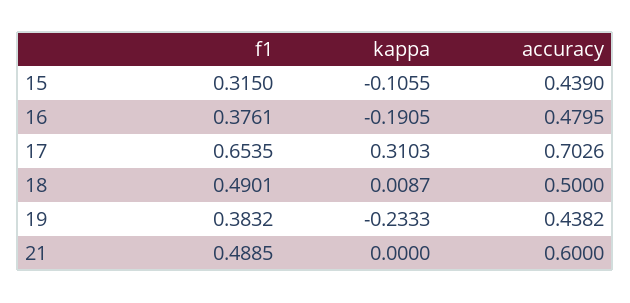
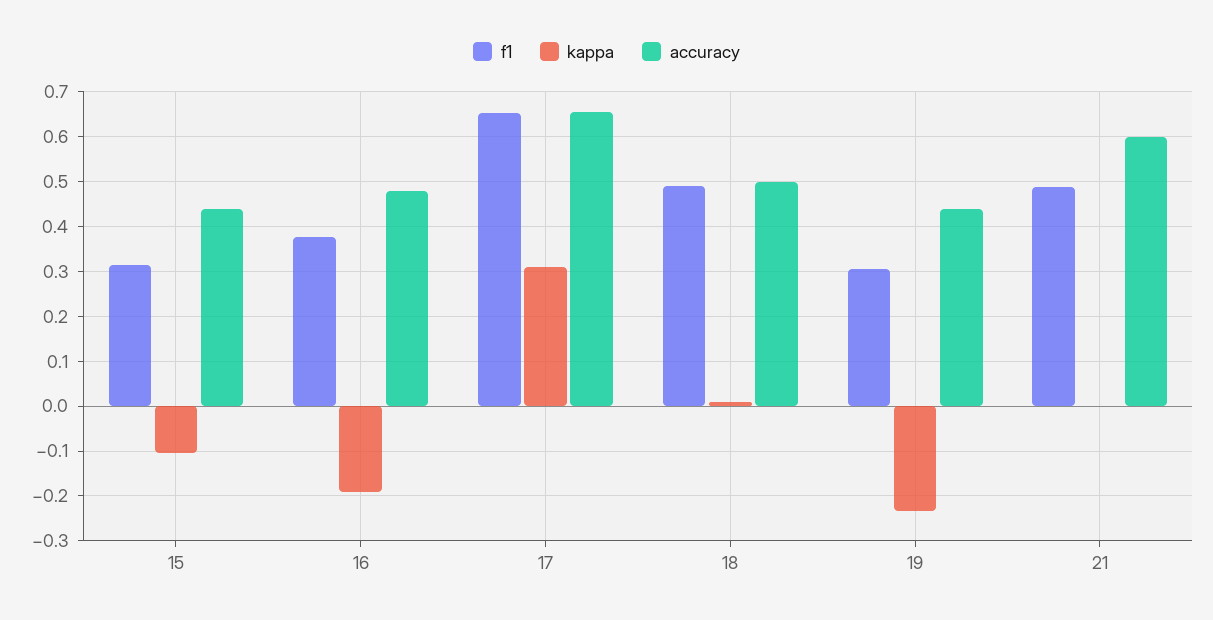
accuracy, 17: 0.7026 -> 0.66
f1, 19: 0.3832 -> 0.3

